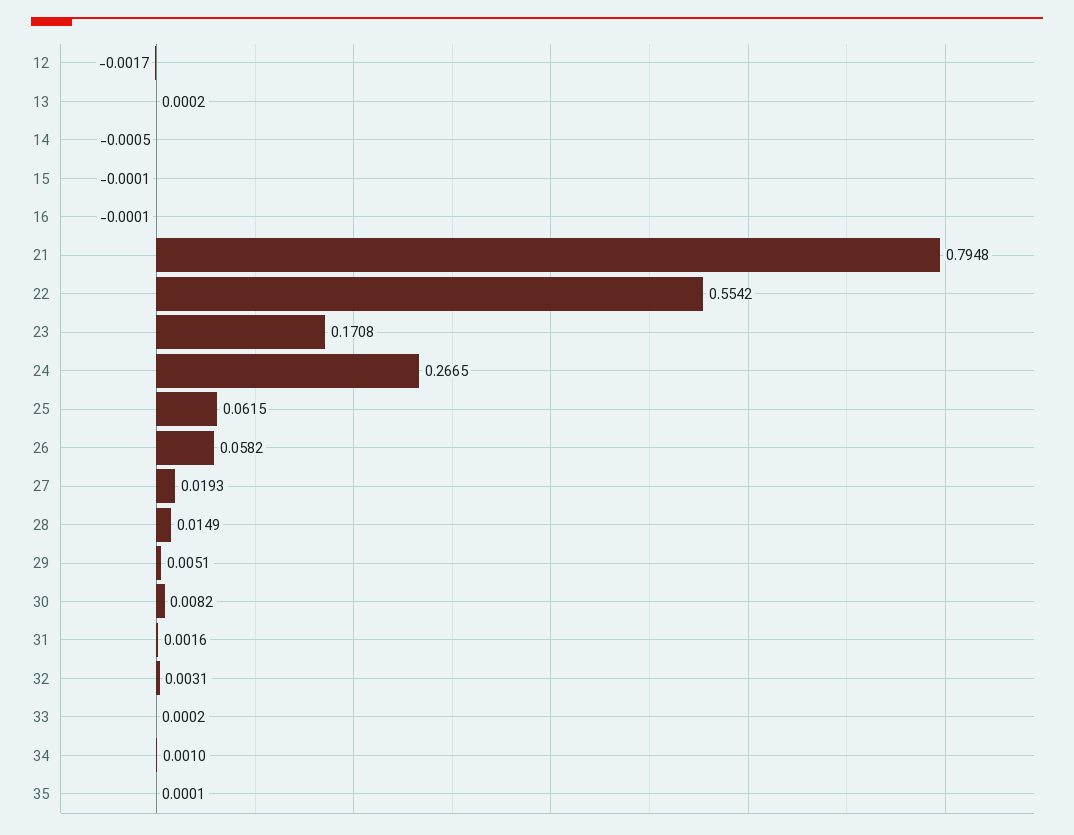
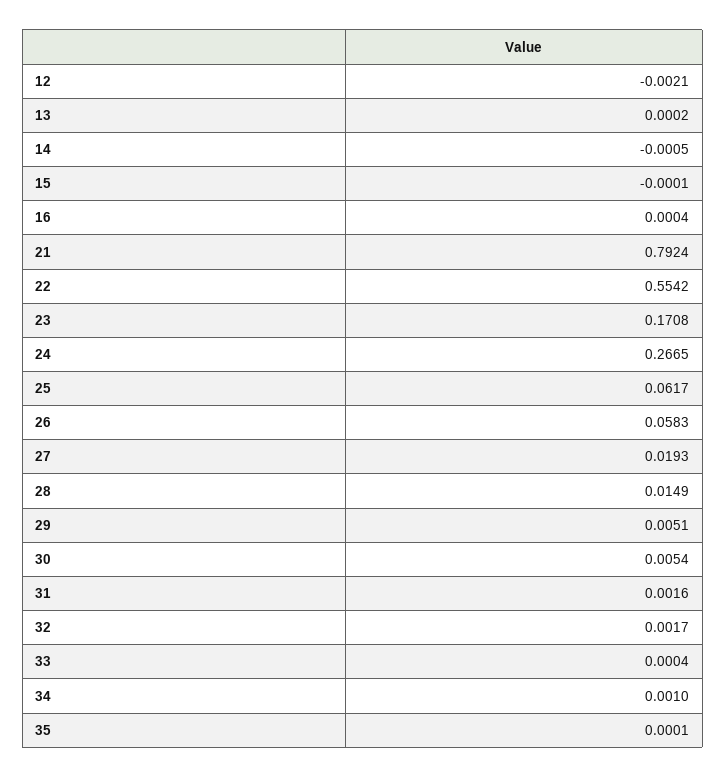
12: -0.0017 -> -0.0021
16: -0.0001 -> 0.0004
21: 0.7948 -> 0.7924
25: 0.0615 -> 0.0617
26: 0.0582 -> 0.0583
30: 0.0082 -> 0.0054
32: 0.0031 -> 0.0017
33: 0.0002 -> 0.0004

